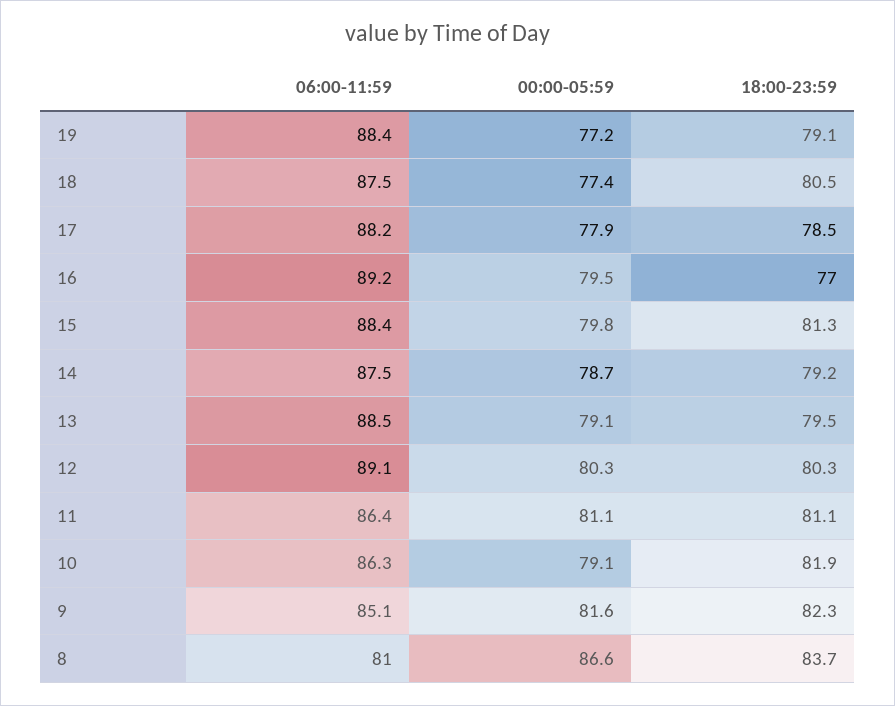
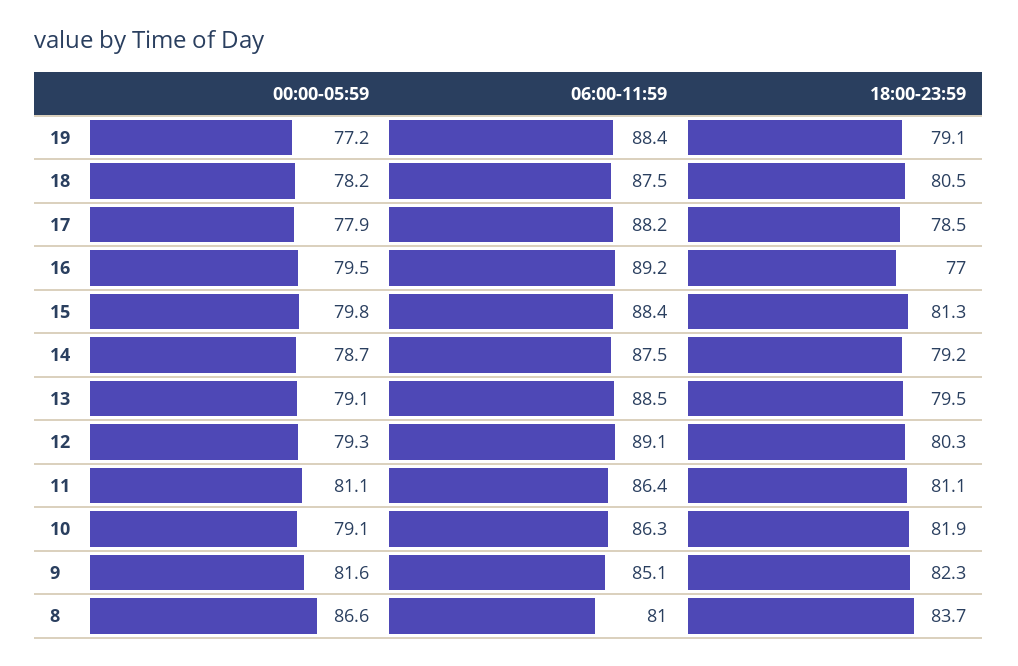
00:00-05:59, 18: 77.4 -> 78.2
00:00-05:59, 12: 80.3 -> 79.3

